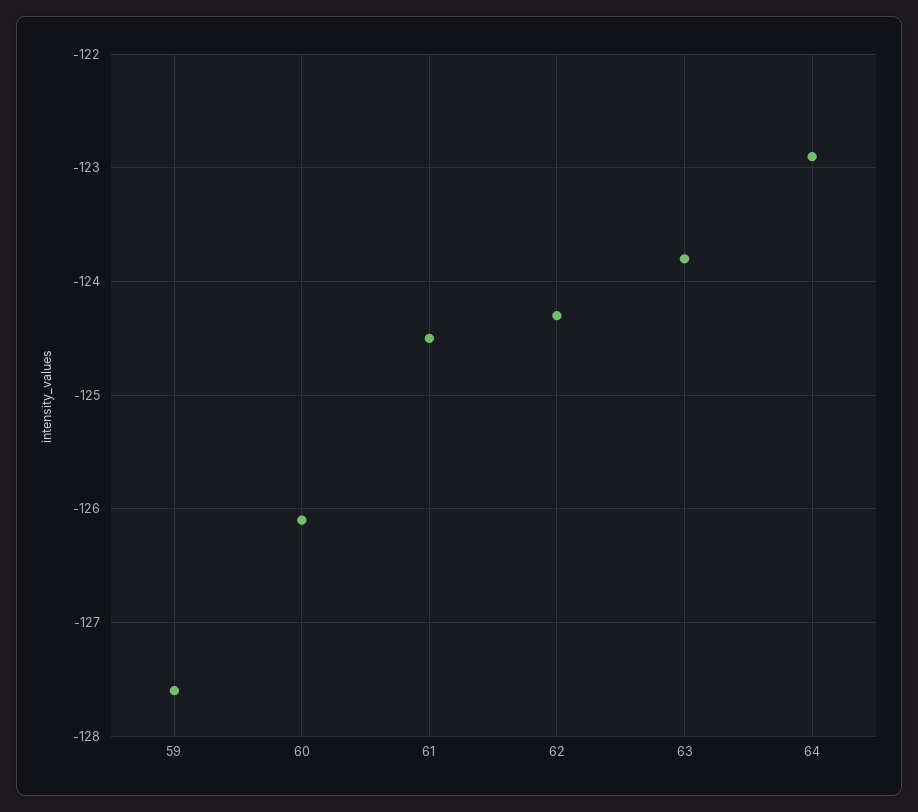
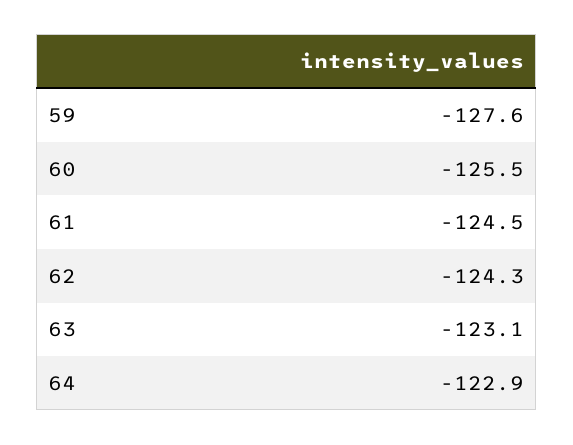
60: -126.1 -> -125.5
63: -123.8 -> -123.1

